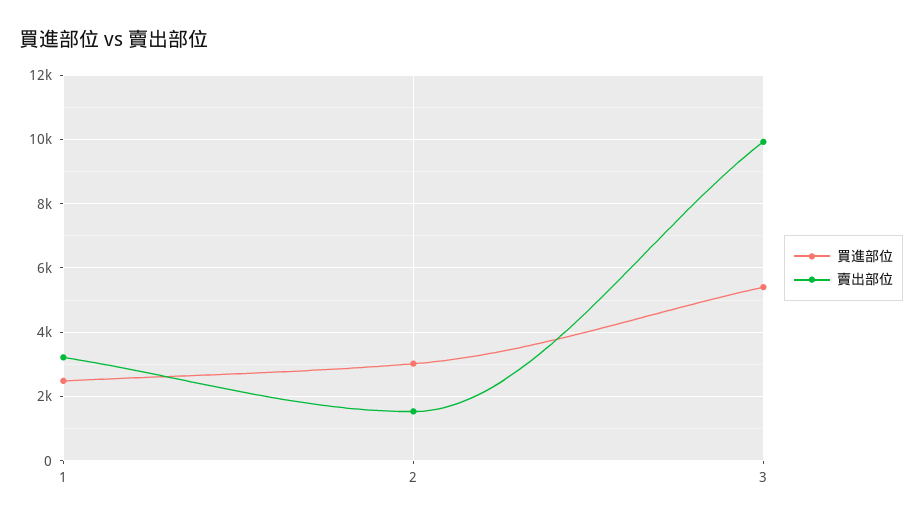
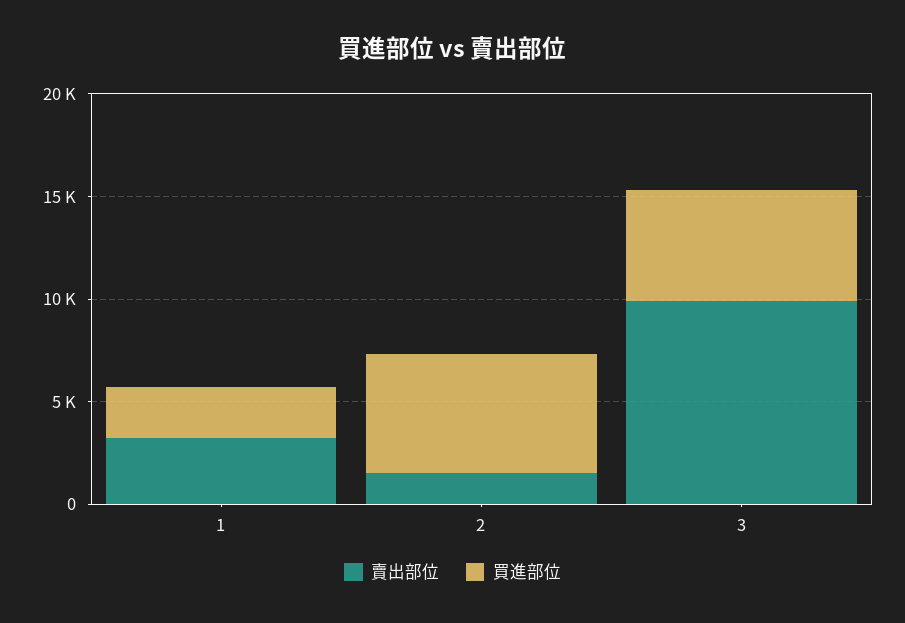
買進部位, 2: 3000 -> 6000

